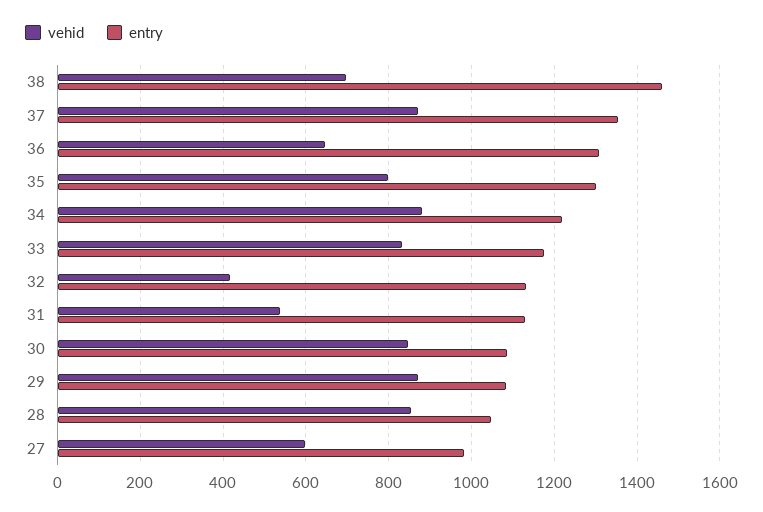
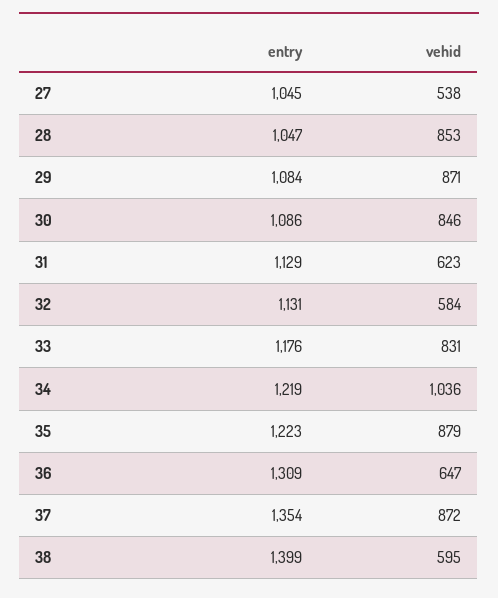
vehid, 38: 700 -> 595
entry, 38: 1460 -> 1399
vehid, 35: 800 -> 879
entry, 35: 1300 -> 1223
vehid, 34: 880 -> 1036
vehid, 32: 420 -> 584
vehid, 31: 540 -> 623
vehid, 27: 600 -> 538
entry, 27: 980 -> 1045

